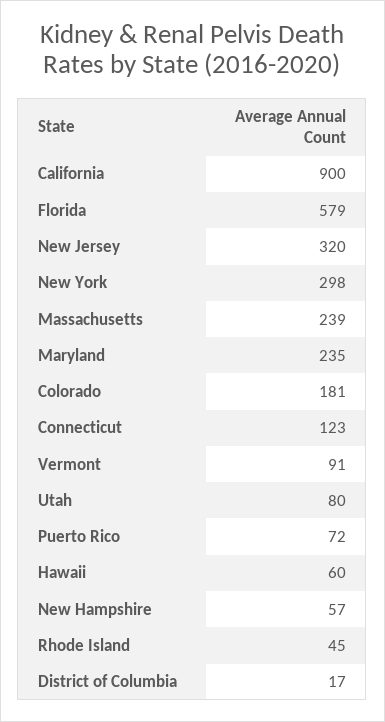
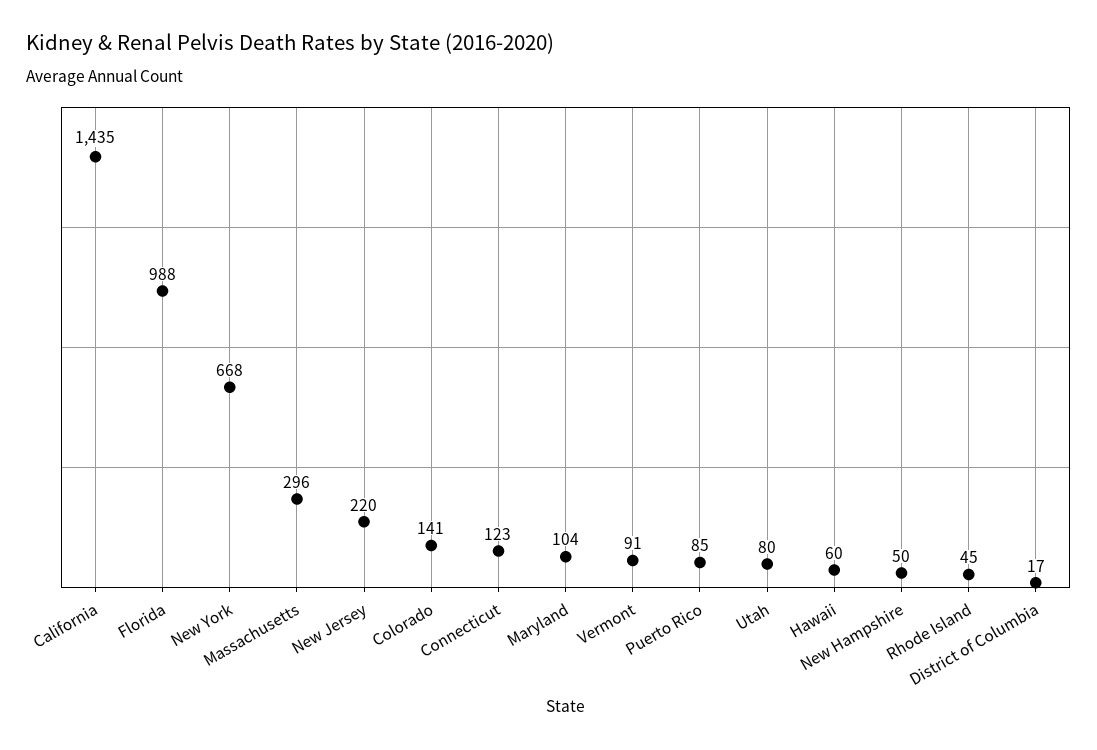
California: 900 -> 1435
Florida: 579 -> 988
New Jersey: 320 -> 220
New York: 298 -> 668
Massachusetts: 239 -> 296
Maryland: 235 -> 104
Colorado: 181 -> 141
Puerto Rico: 72 -> 85
New Hampshire: 57 -> 50

